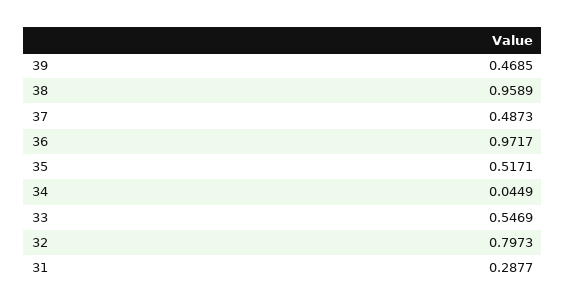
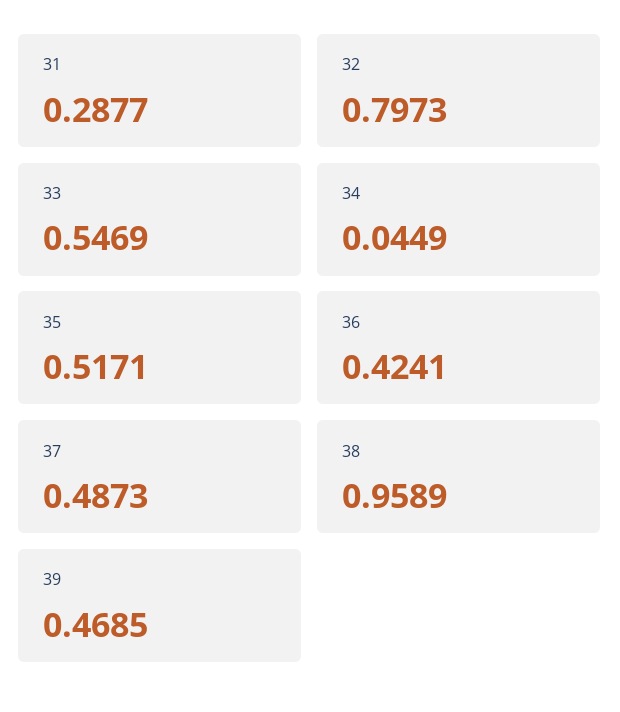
36: 0.9717 -> 0.4241

